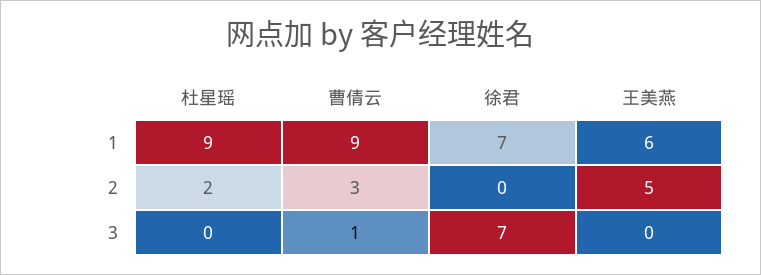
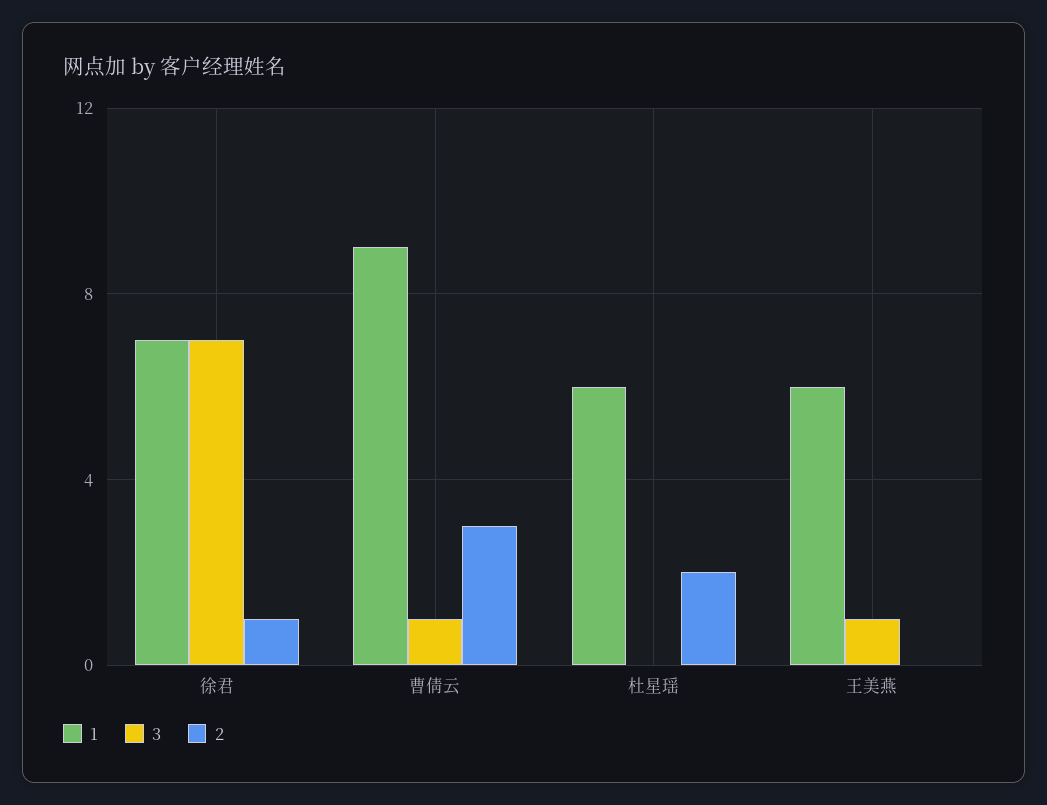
1, 杜星瑶: 9 -> 6
2, 徐君: 0 -> 1
2, 王美燕: 5 -> 0
3, 王美燕: 0 -> 1

